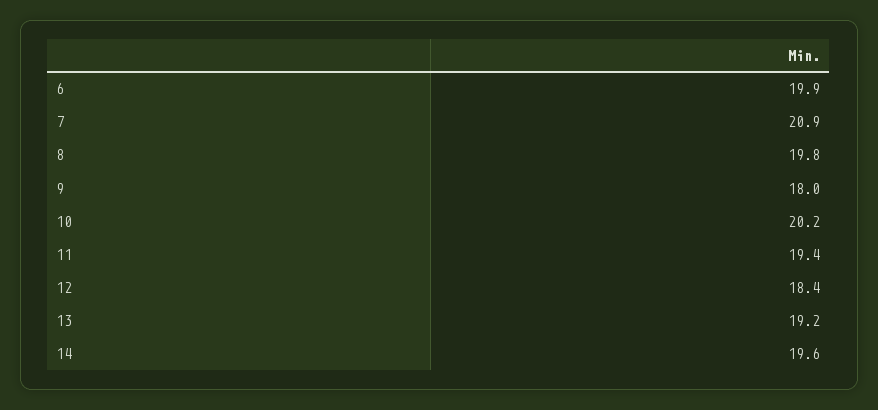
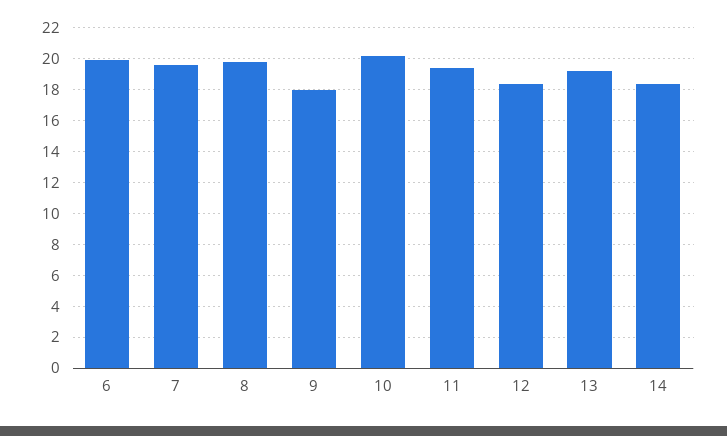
7: 20.9 -> 19.5
14: 19.6 -> 18.5

